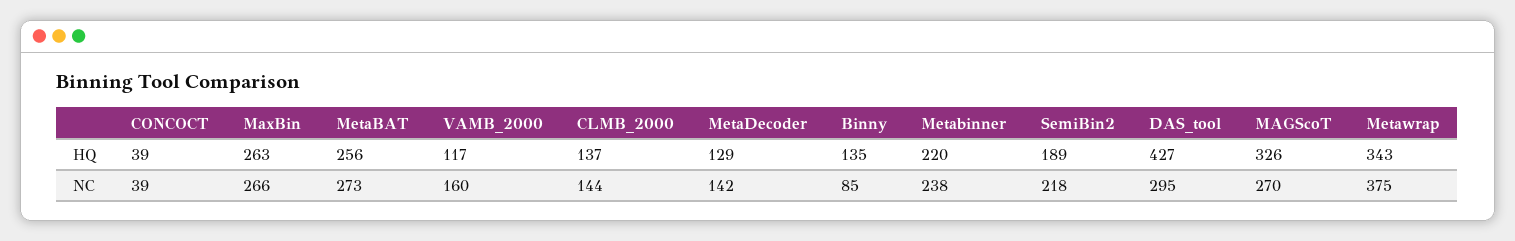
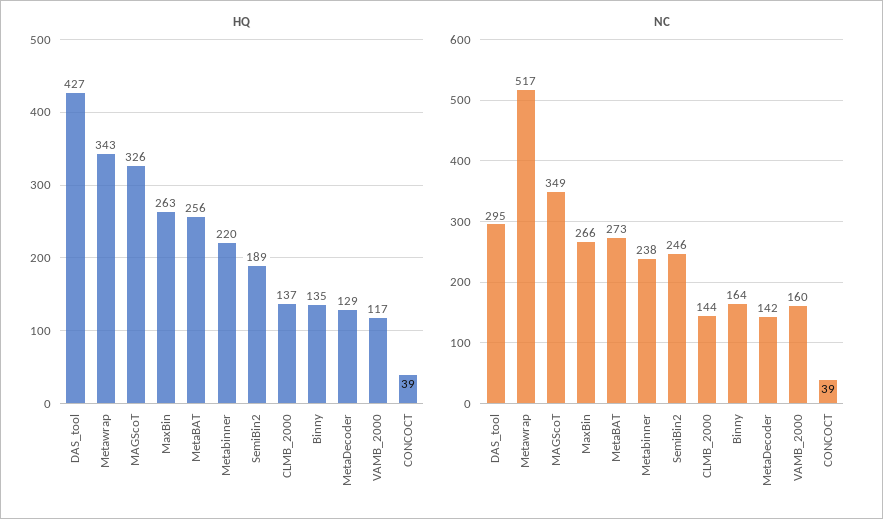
NC, Binny: 85 -> 164
NC, SemiBin2: 218 -> 246
NC, MAGScoT: 270 -> 349
NC, Metawrap: 375 -> 517

